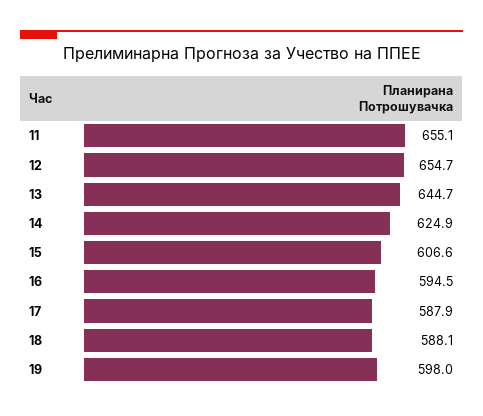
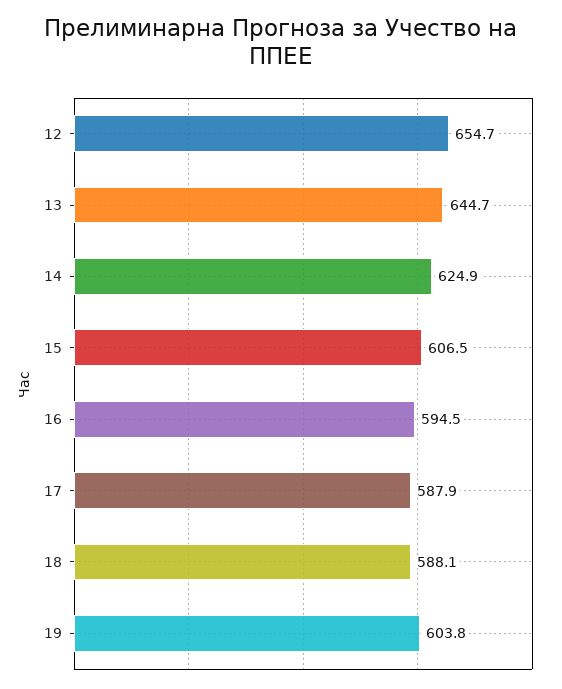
11: 655.1 -> none
15: 606.6 -> 606.5
19: 598 -> 603.8

